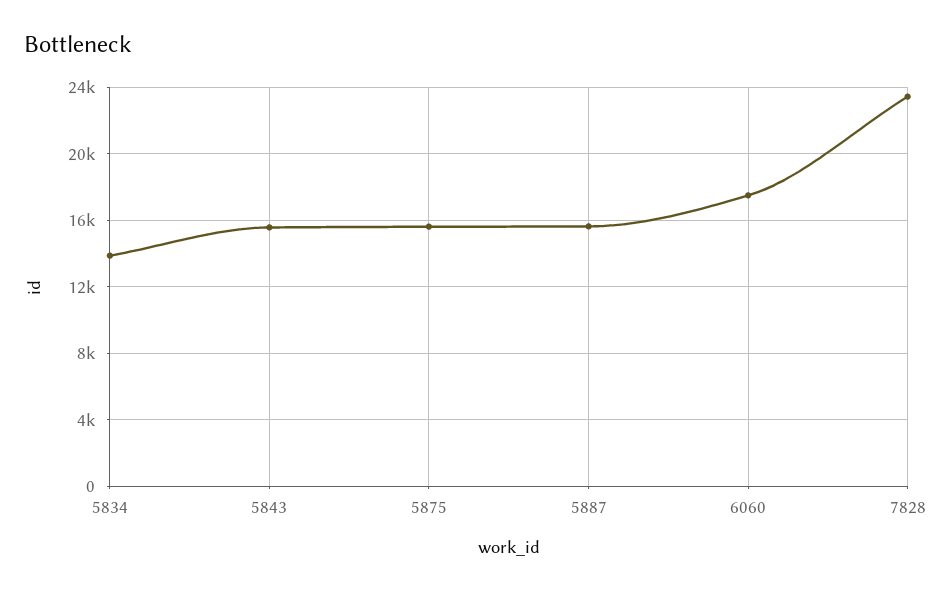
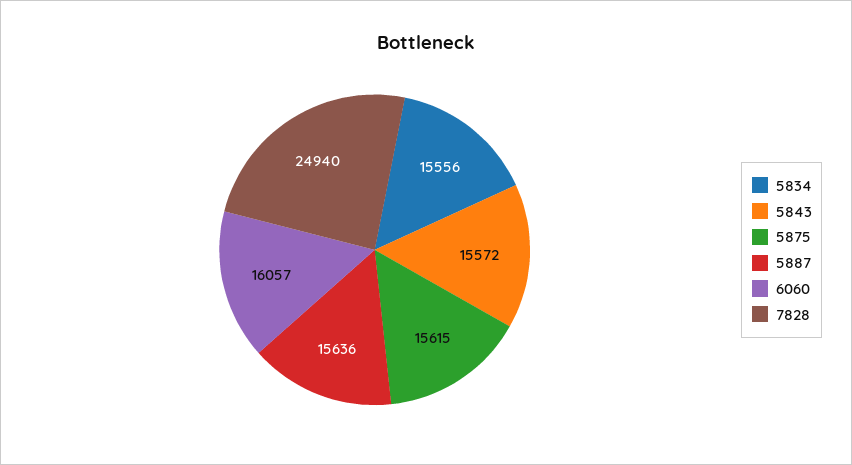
5834: 14000 -> 15556
6060: 17500 -> 16057
7828: 23500 -> 24940

